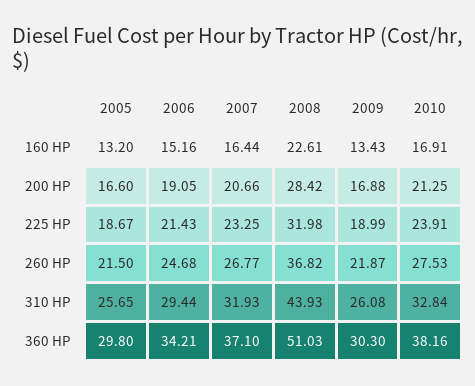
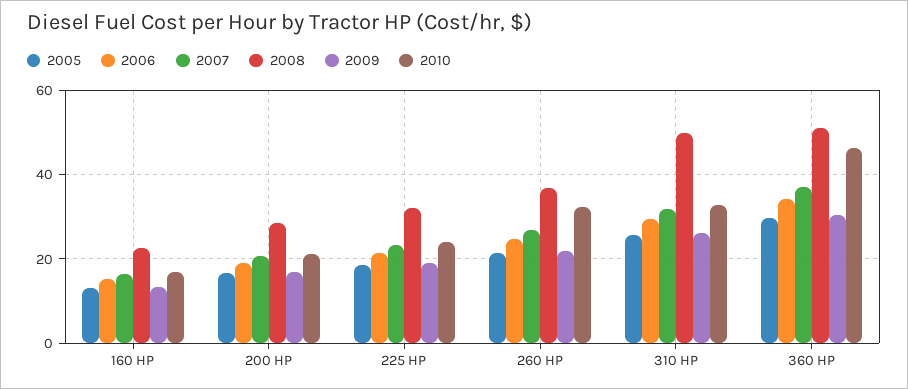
2010, 260 HP: 27.53 -> 32
2008, 310 HP: 43.93 -> 50
2010, 360 HP: 38.16 -> 46

